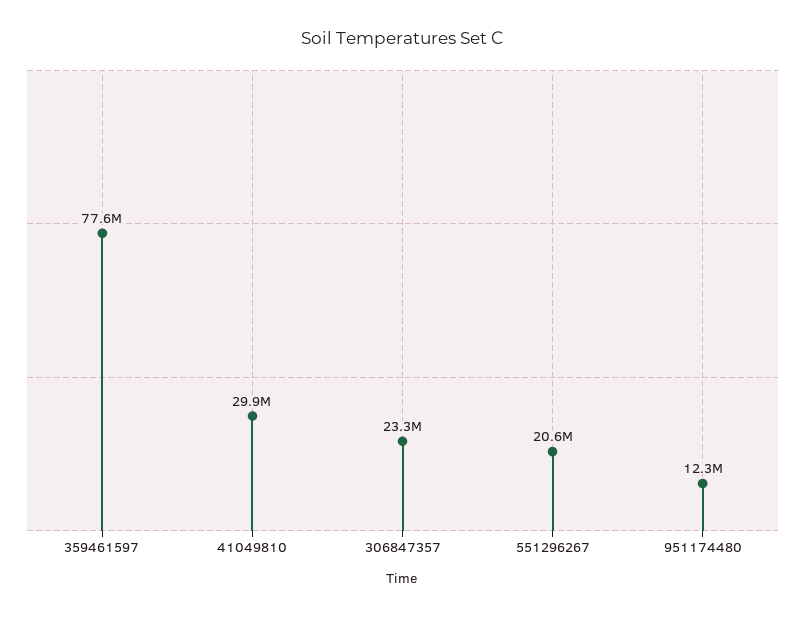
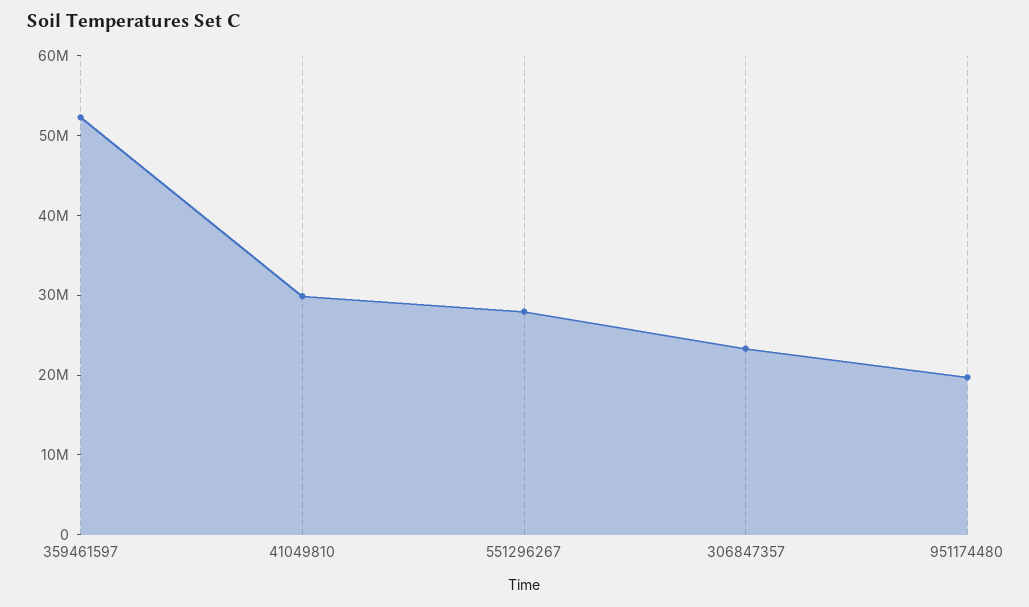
359461597: 77600000 -> 52000000
551296267: 20600000 -> 28000000
951174480: 12300000 -> 20000000

